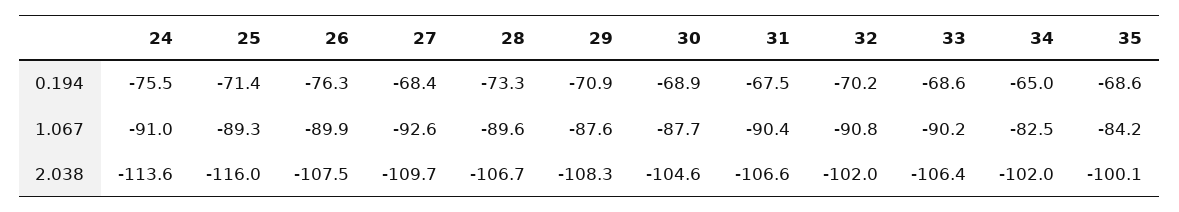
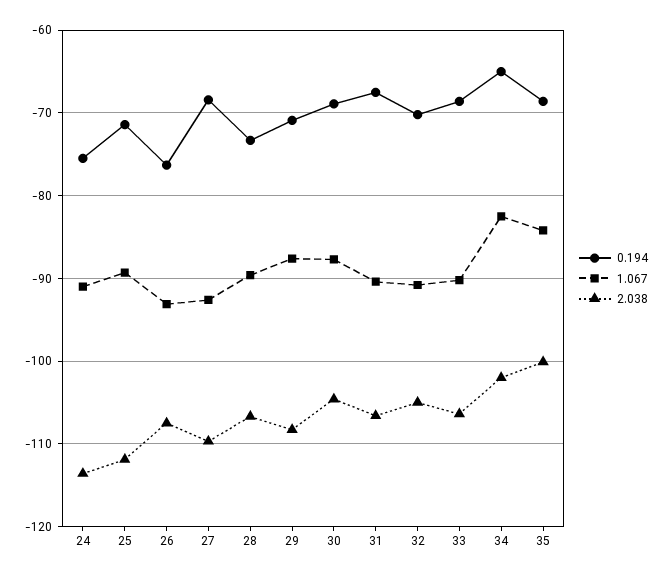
1.067, 26: -89.9 -> -93
2.038, 25: -116 -> -112
2.038, 32: -102 -> -105

